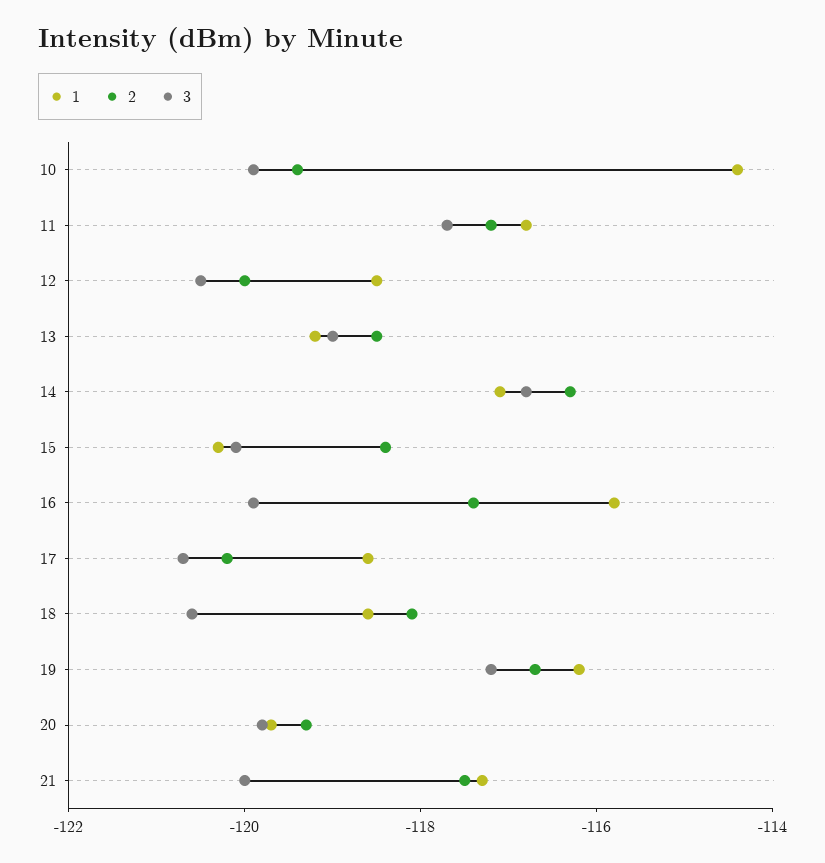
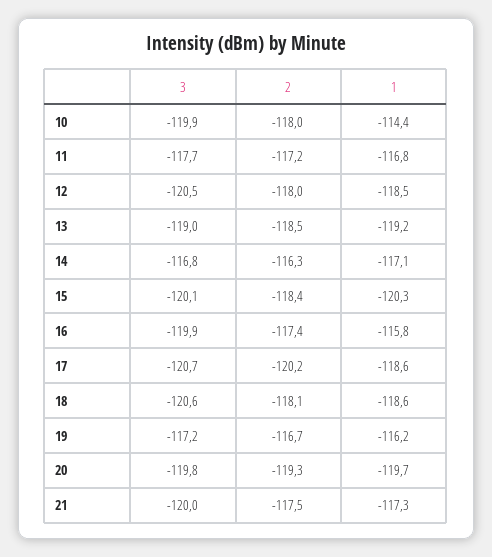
2, 10: -119.5 -> -118
2, 12: -120 -> -118

